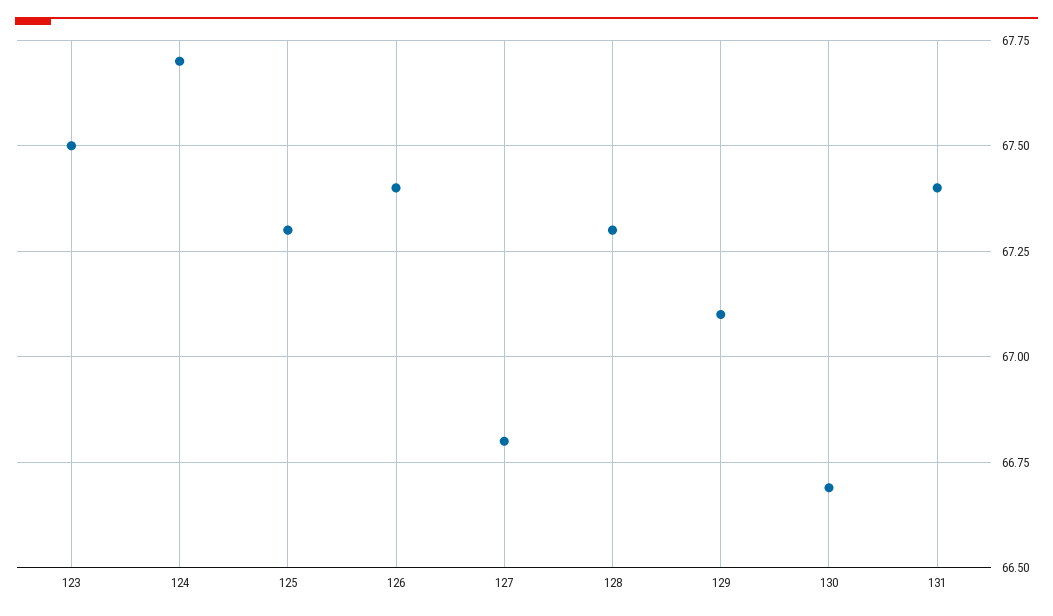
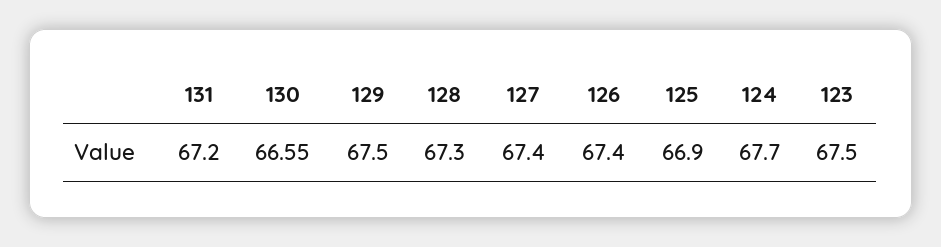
125: 67.3 -> 66.9
127: 66.8 -> 67.4
129: 67.1 -> 67.5
130: 66.7 -> 66.55
131: 67.4 -> 67.2

